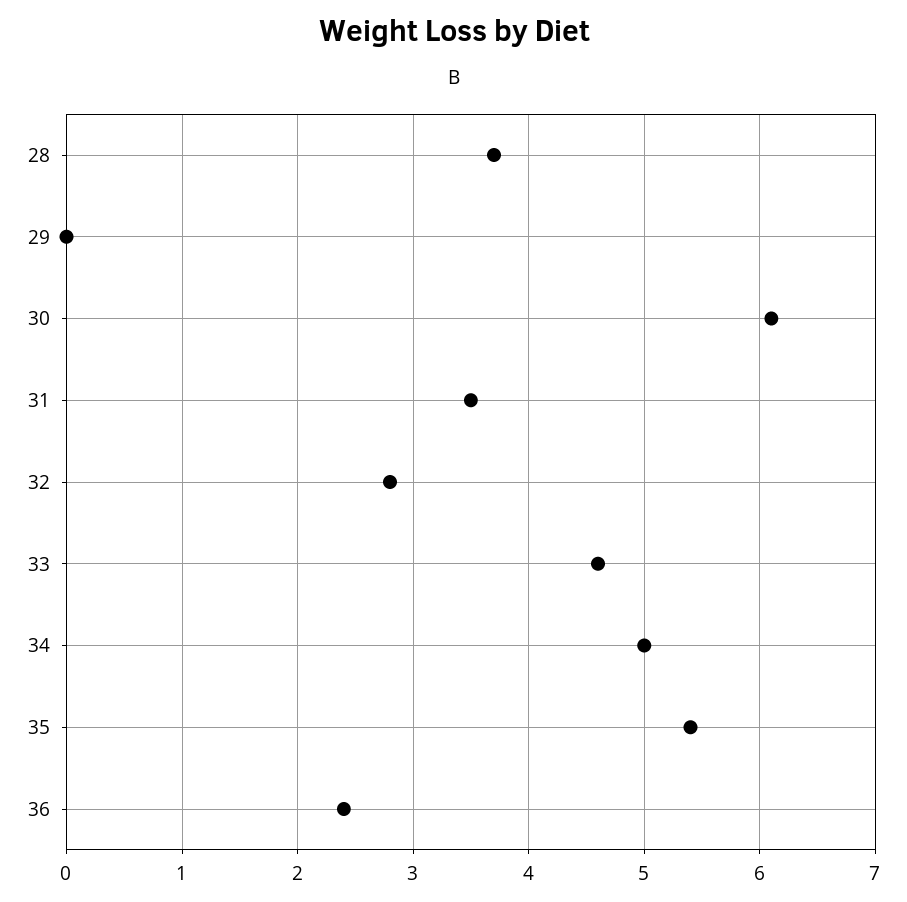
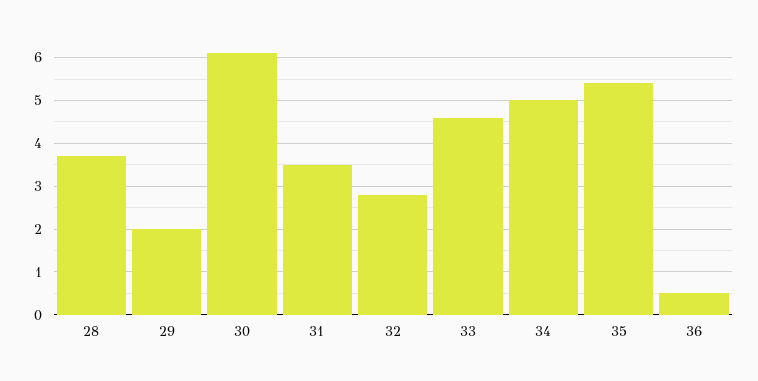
29: 0 -> 2
36: 2.4 -> 0.5

